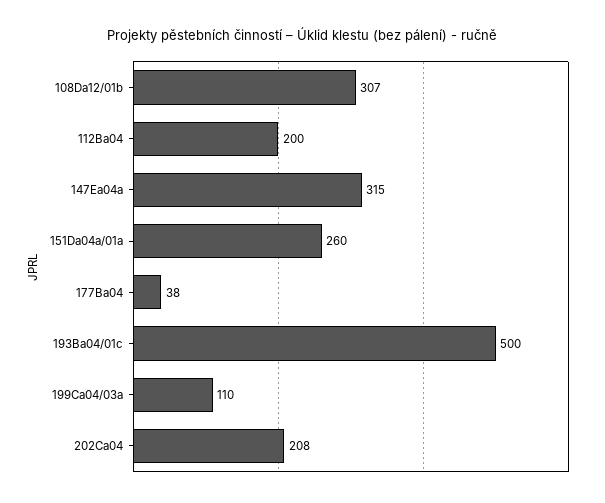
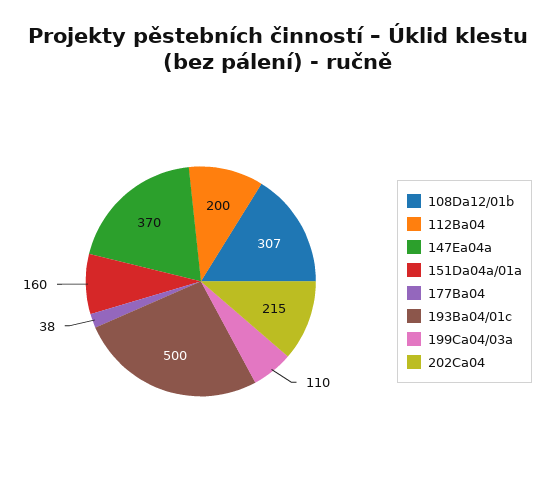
147Ea04a: 315 -> 370
151Da04a/01a: 260 -> 160
202Ca04: 208 -> 215

